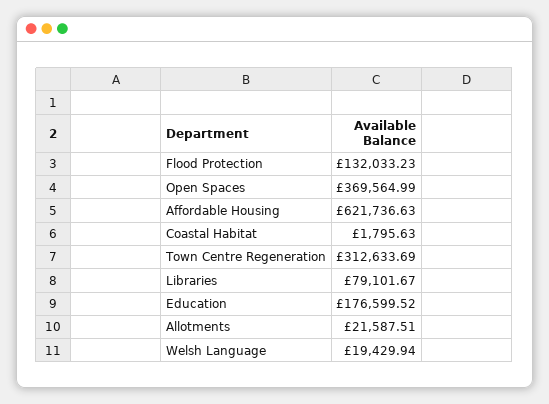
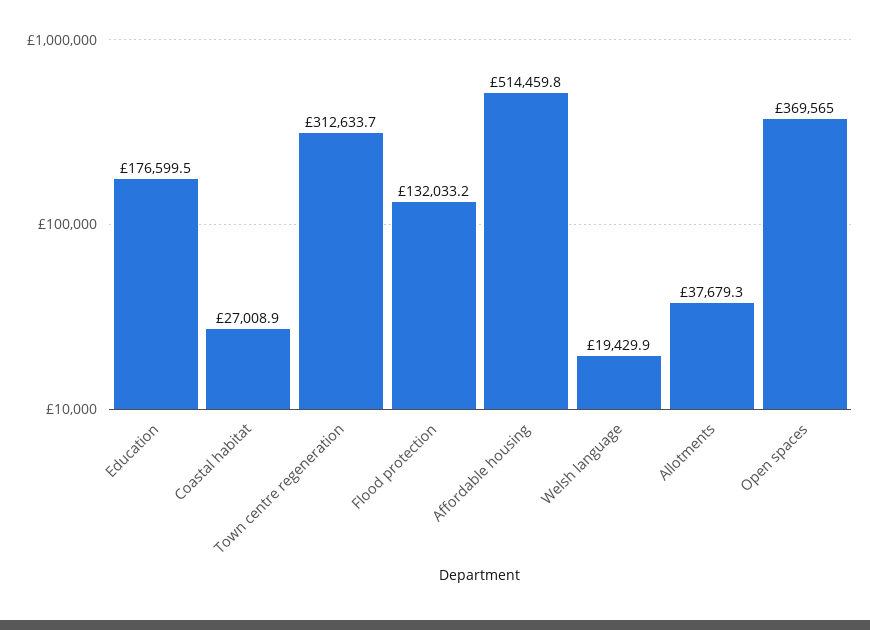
Affordable Housing: 621736.63 -> 514459.8
Coastal Habitat: 1795.63 -> 27008.9
Libraries: 79101.67 -> none
Allotments: 21587.51 -> 37679.3

